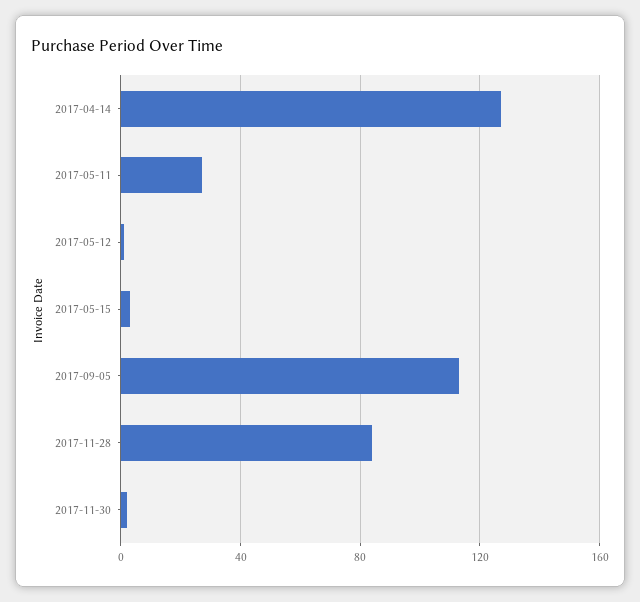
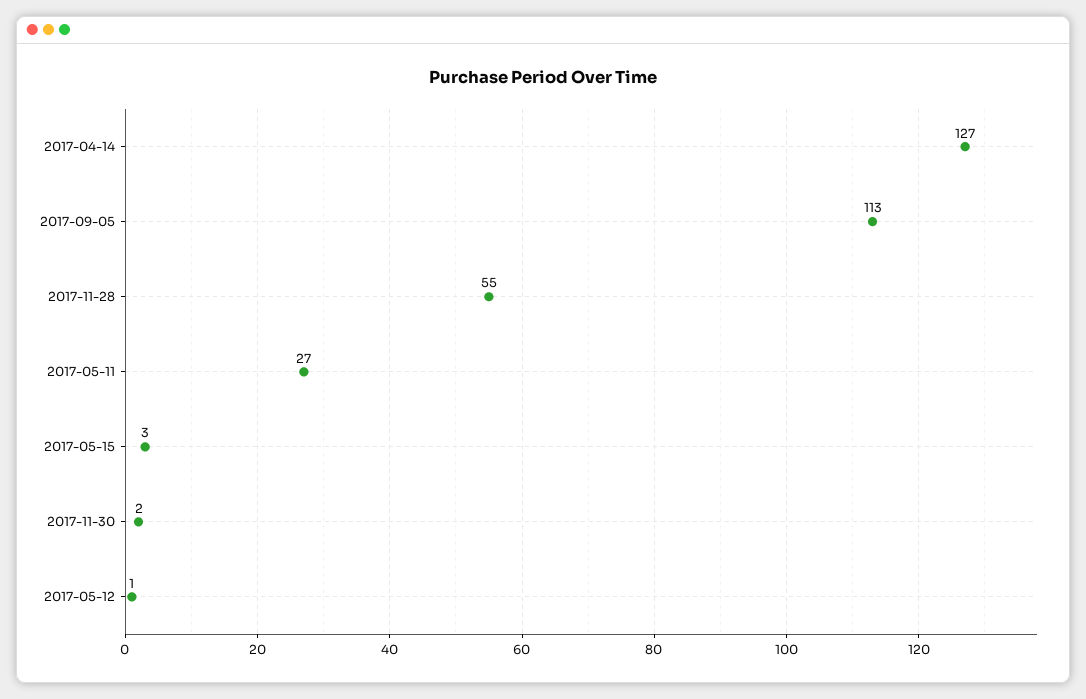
2017-11-28: 85 -> 55

